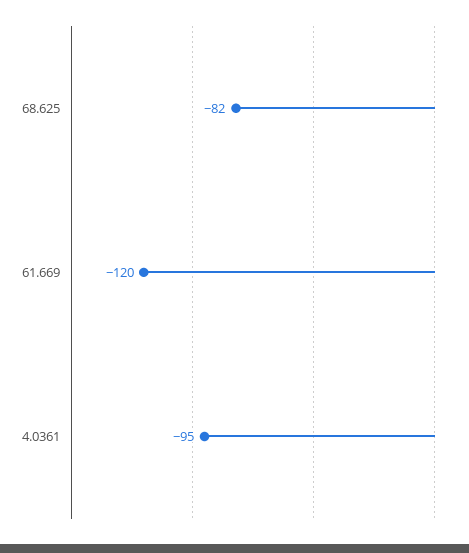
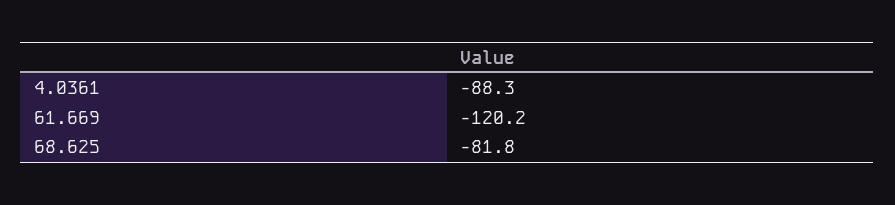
4.0361: -95 -> -88.3

